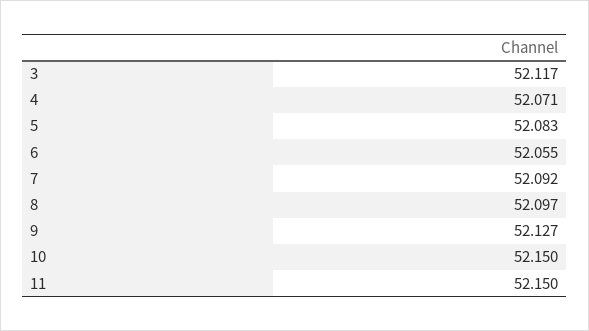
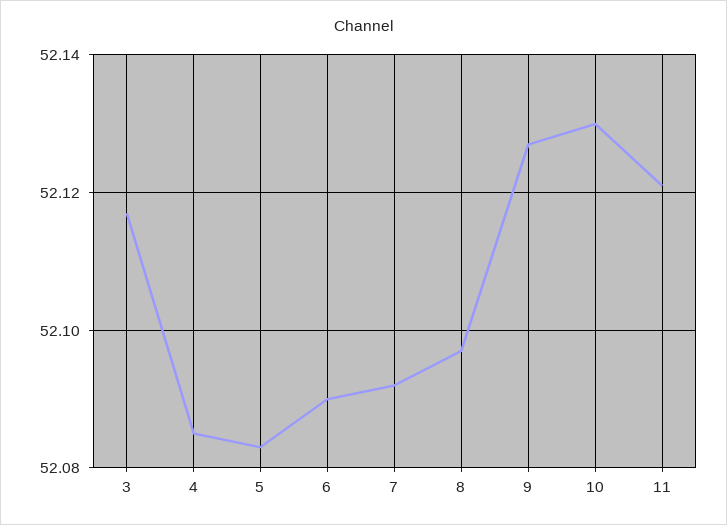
4: 52.071 -> 52.085
6: 52.055 -> 52.09
10: 52.15 -> 52.13
11: 52.15 -> 52.12

